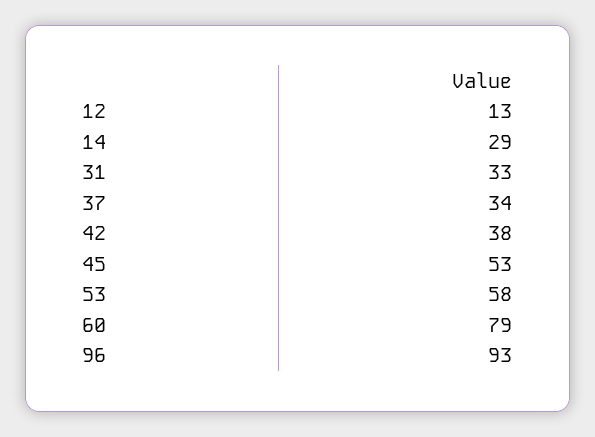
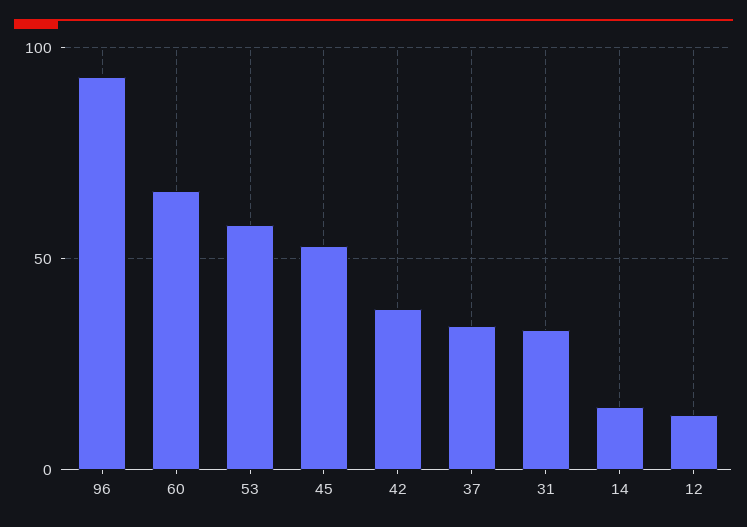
14: 29 -> 15
60: 79 -> 65

